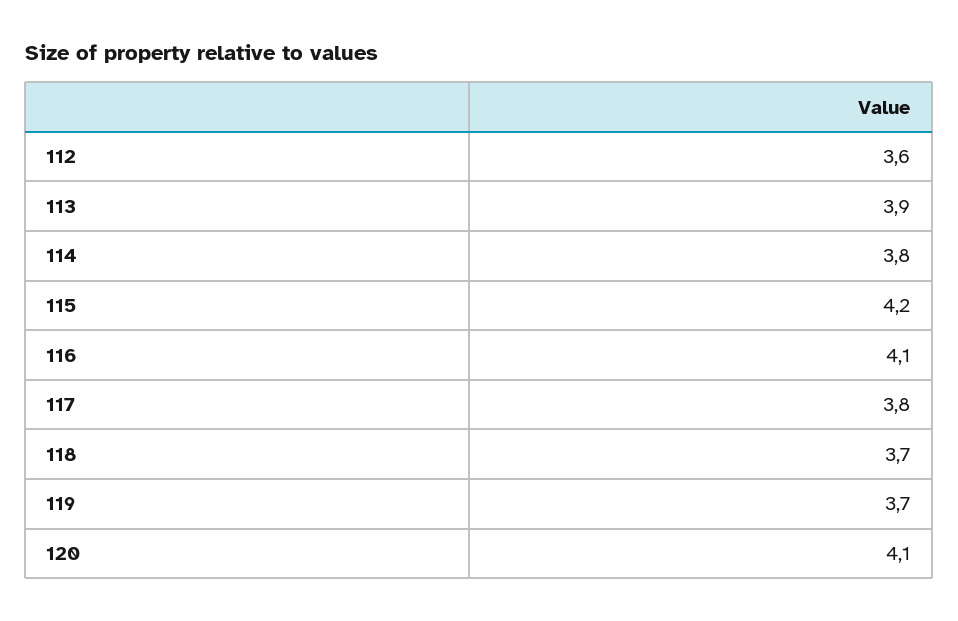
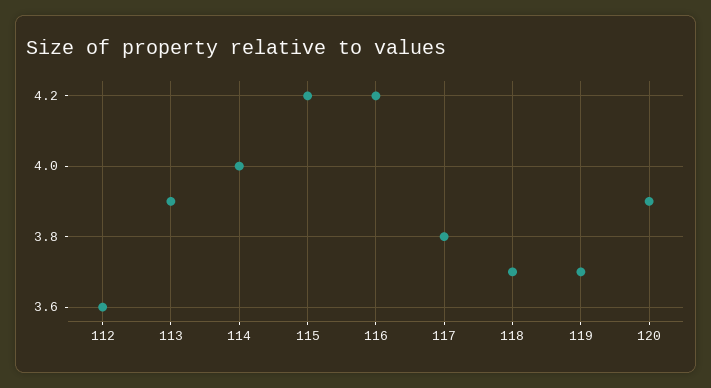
114: 3.8 -> 4
116: 4.1 -> 4.2
120: 4.1 -> 3.9

